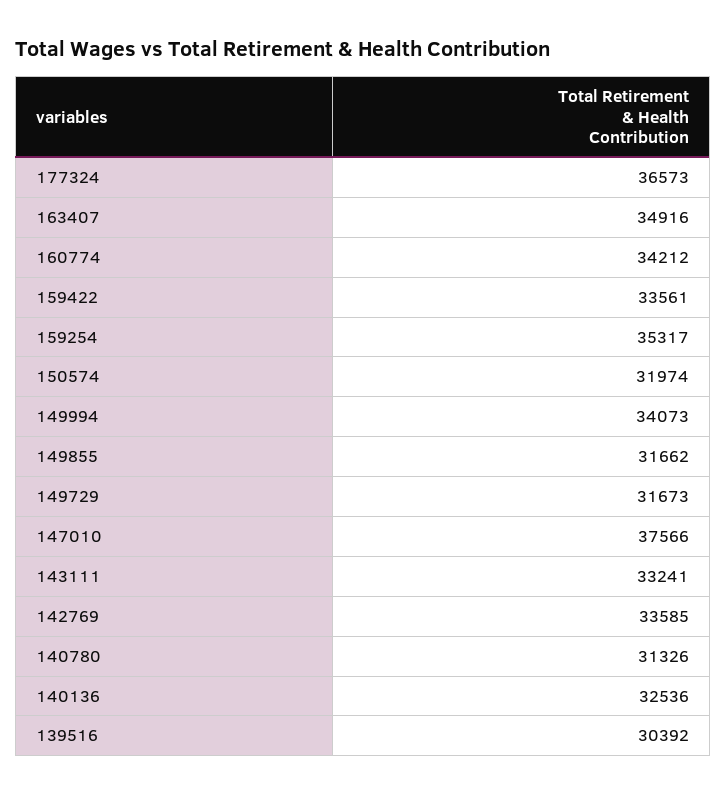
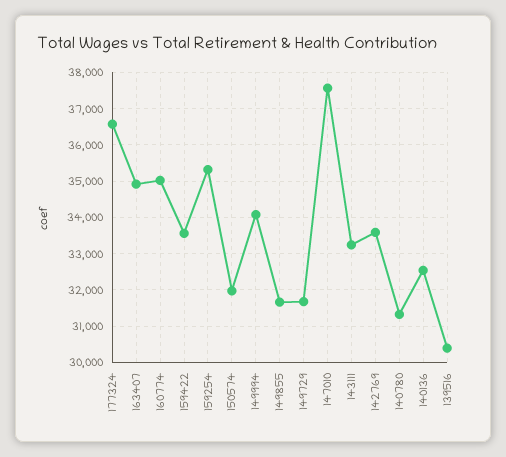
160774: 34212 -> 35000

